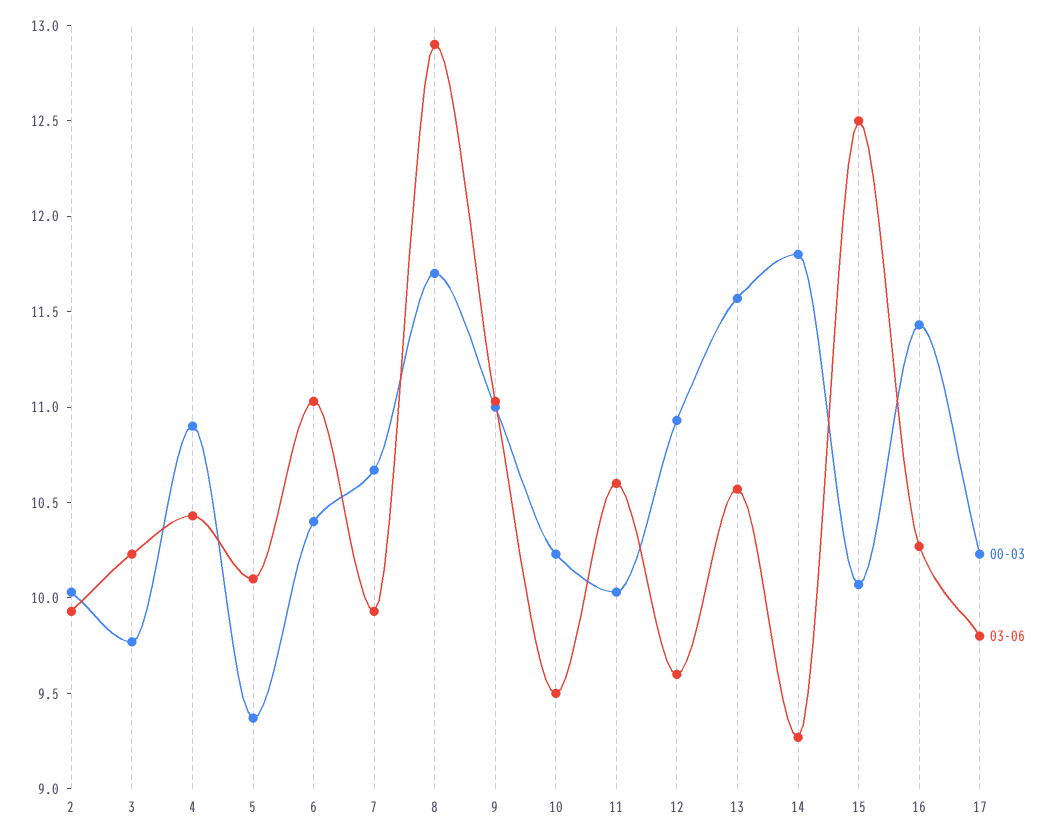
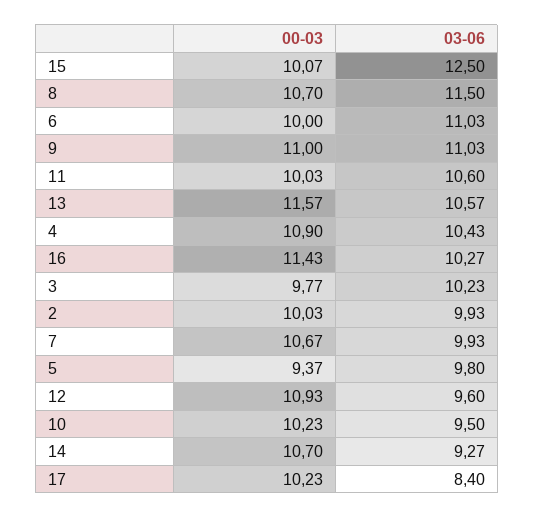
03-06, 5: 10.1 -> 9.8
00-03, 6: 10.4 -> 10
00-03, 8: 11.7 -> 10.7
03-06, 8: 12.9 -> 11.5
00-03, 14: 11.8 -> 10.7
03-06, 17: 9.8 -> 8.4

